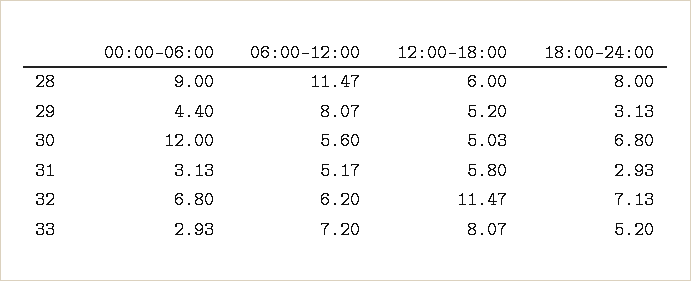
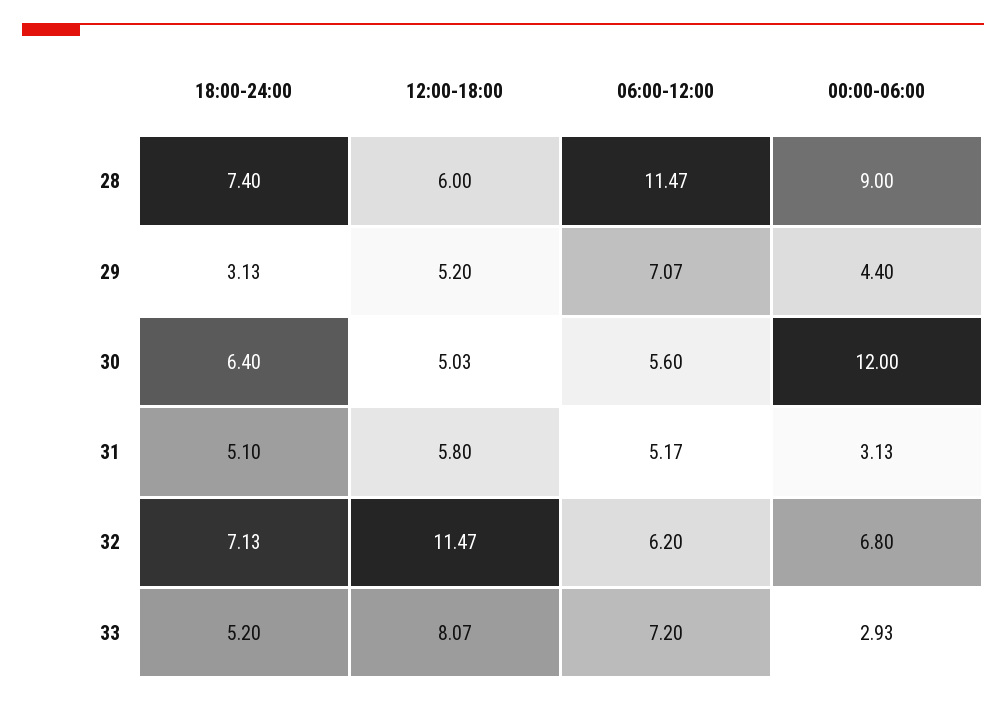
18:00-24:00, 28: 8 -> 7.4
06:00-12:00, 29: 8.07 -> 7.07
18:00-24:00, 30: 6.8 -> 6.4
18:00-24:00, 31: 2.93 -> 5.1

